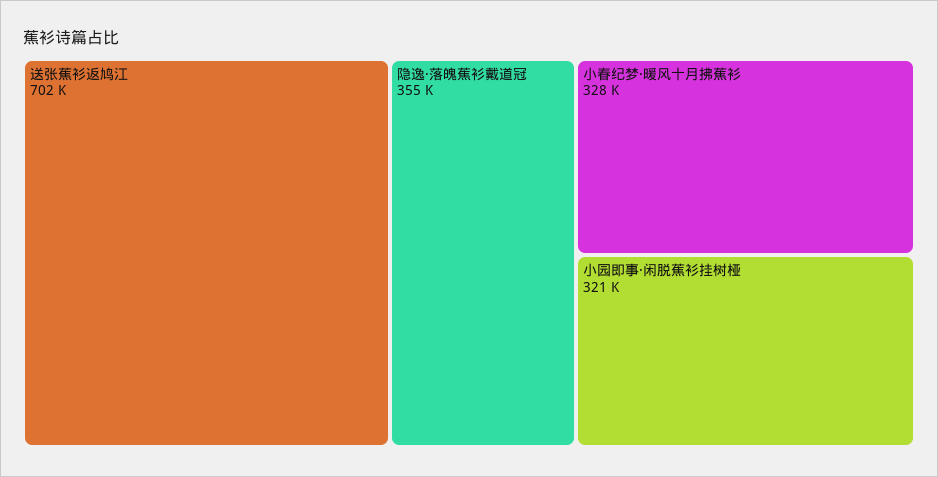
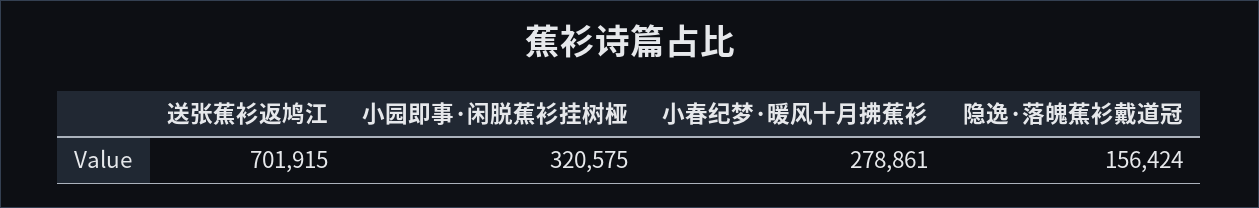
隐逸·落魄蕉衫戴道冠: 355000 -> 156424
小春纪梦·暖风十月拂蕉衫: 328000 -> 278861

